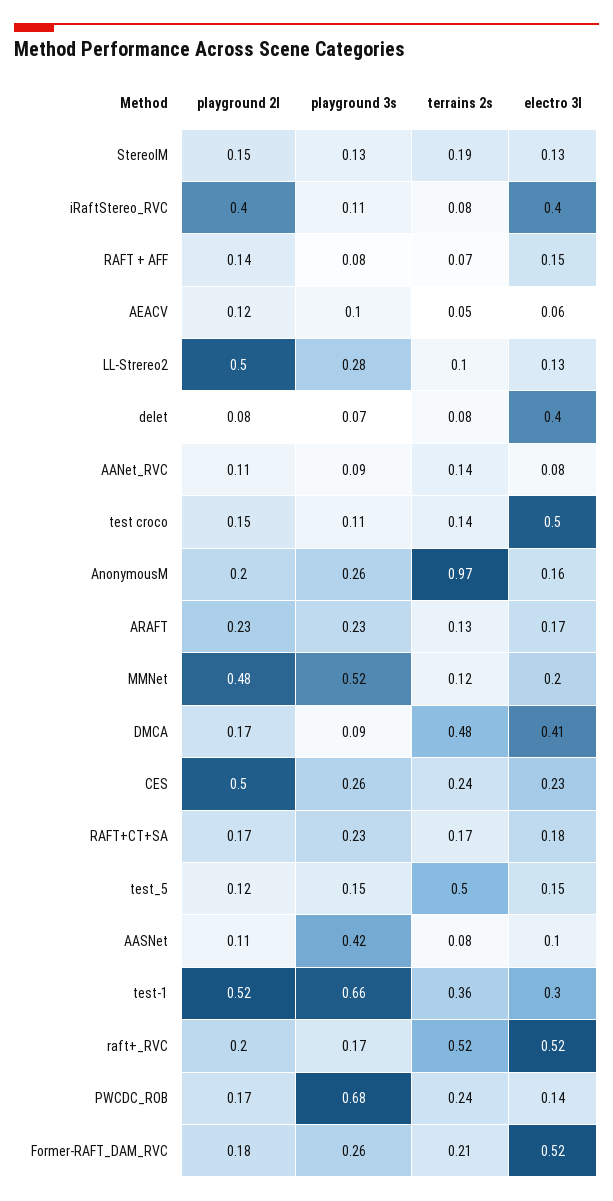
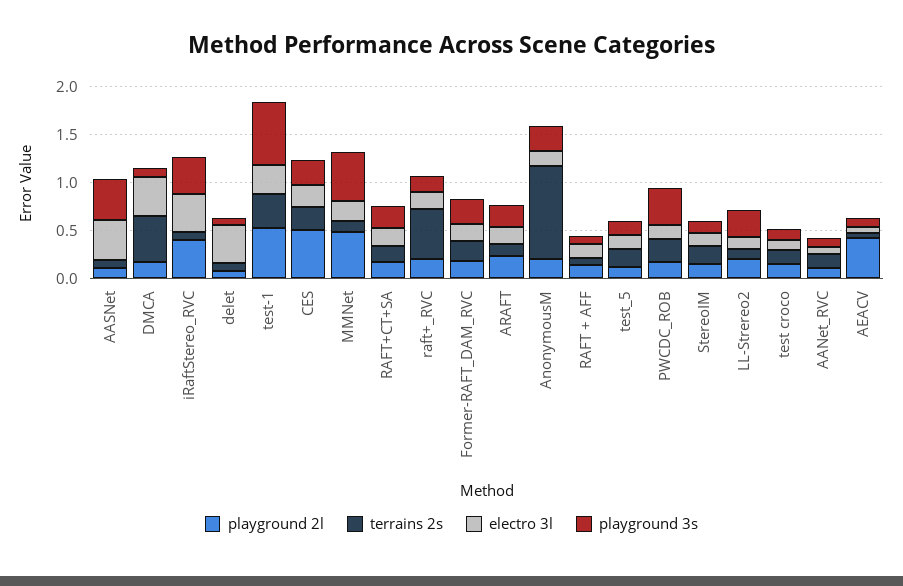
playground 3s, iRaftStereo_RVC: 0.11 -> 0.4
playground 2l, AEACV: 0.12 -> 0.4
playground 2l, LL-Strereo2: 0.5 -> 0.2
electro 3l, test croco: 0.5 -> 0.1
terrains 2s, test_5: 0.5 -> 0.2
electro 3l, AASNet: 0.1 -> 0.4
electro 3l, raft+_RVC: 0.52 -> 0.2
playground 3s, PWCDC_ROB: 0.68 -> 0.4
electro 3l, Former-RAFT_DAM_RVC: 0.52 -> 0.2

